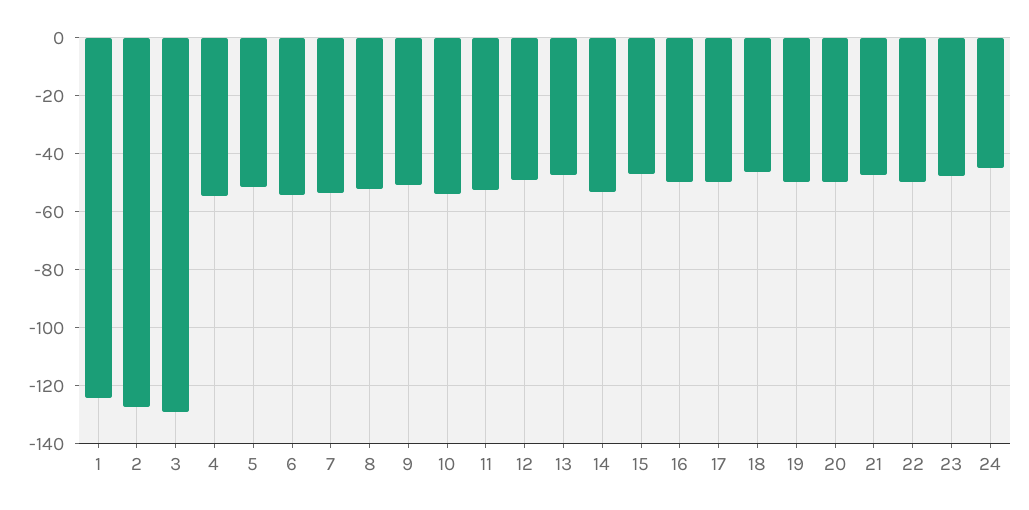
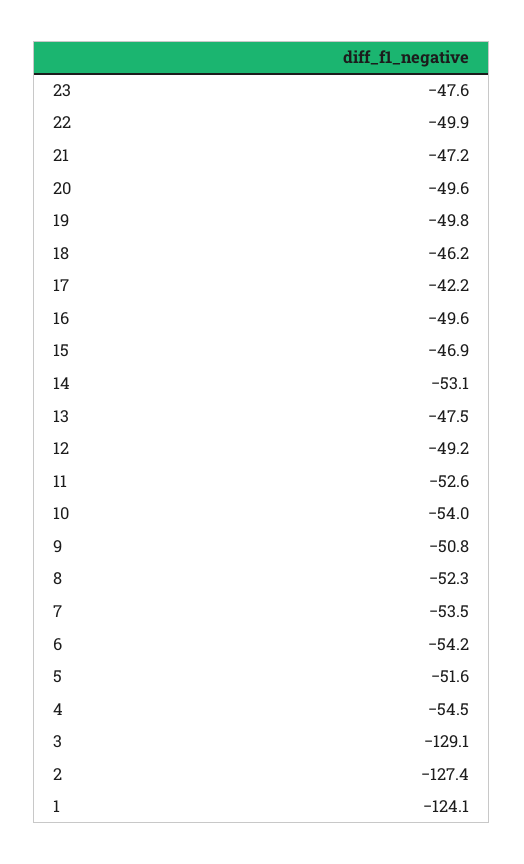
17: -50 -> -42.2
24: -45 -> none

